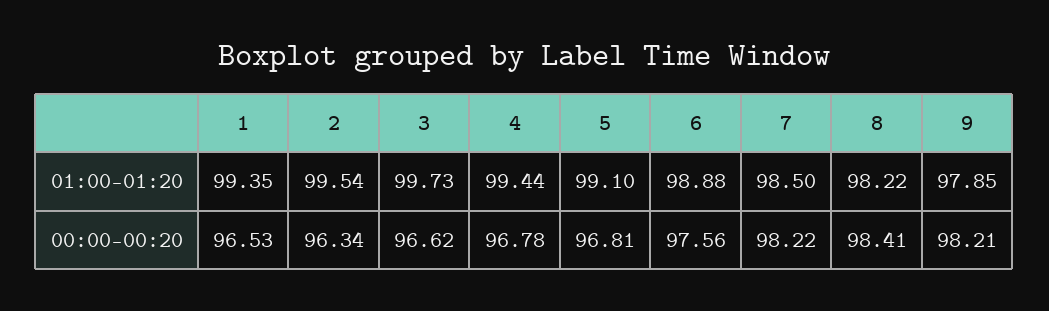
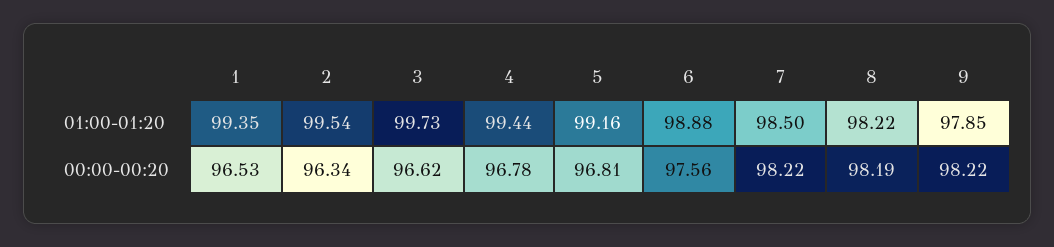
5, 01:00-01:20: 99.1 -> 99.16
8, 00:00-00:20: 98.41 -> 98.19
9, 00:00-00:20: 98.21 -> 98.22

